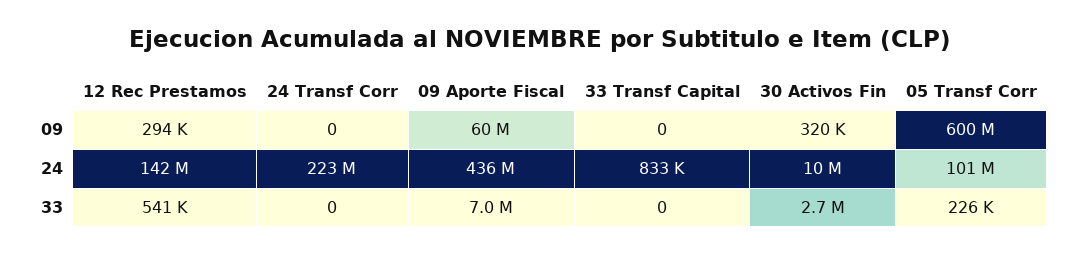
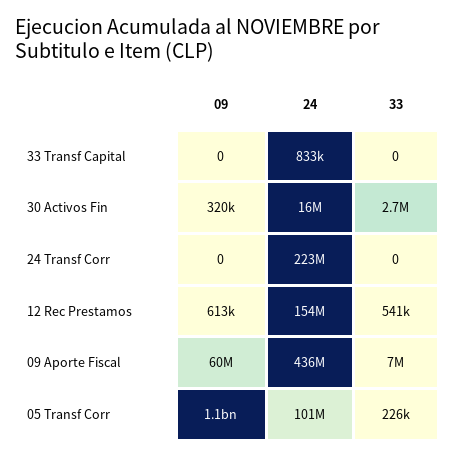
12 Rec Prestamos, 09: 294000 -> 613000
05 Transf Corr, 09: 600000000 -> 1100000000
12 Rec Prestamos, 24: 142000000 -> 154000000
30 Activos Fin, 24: 10000000 -> 16000000

